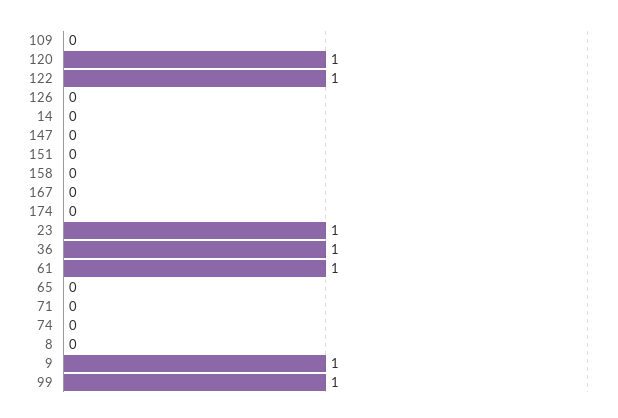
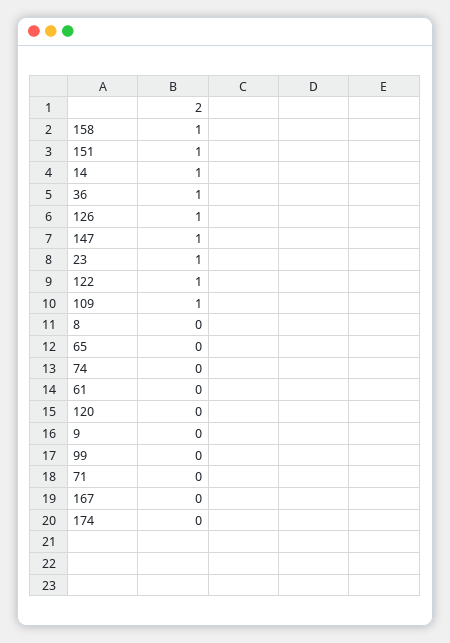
109: 0 -> 1
120: 1 -> 0
126: 0 -> 1
14: 0 -> 1
147: 0 -> 1
151: 0 -> 1
158: 0 -> 1
61: 1 -> 0
9: 1 -> 0
99: 1 -> 0

